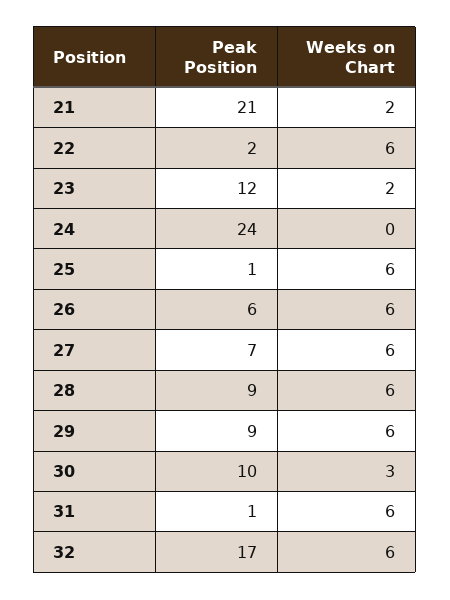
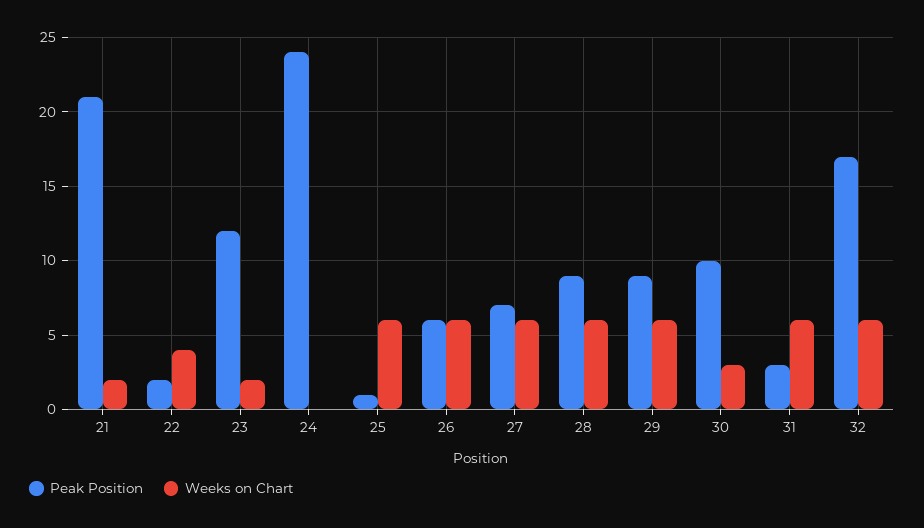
Weeks on Chart, 22: 6 -> 4
Peak Position, 31: 1 -> 3

